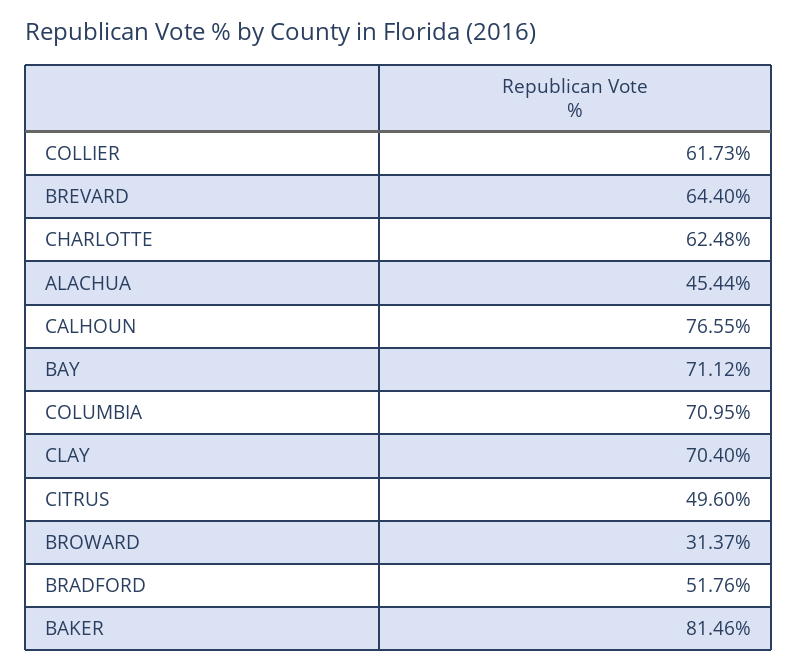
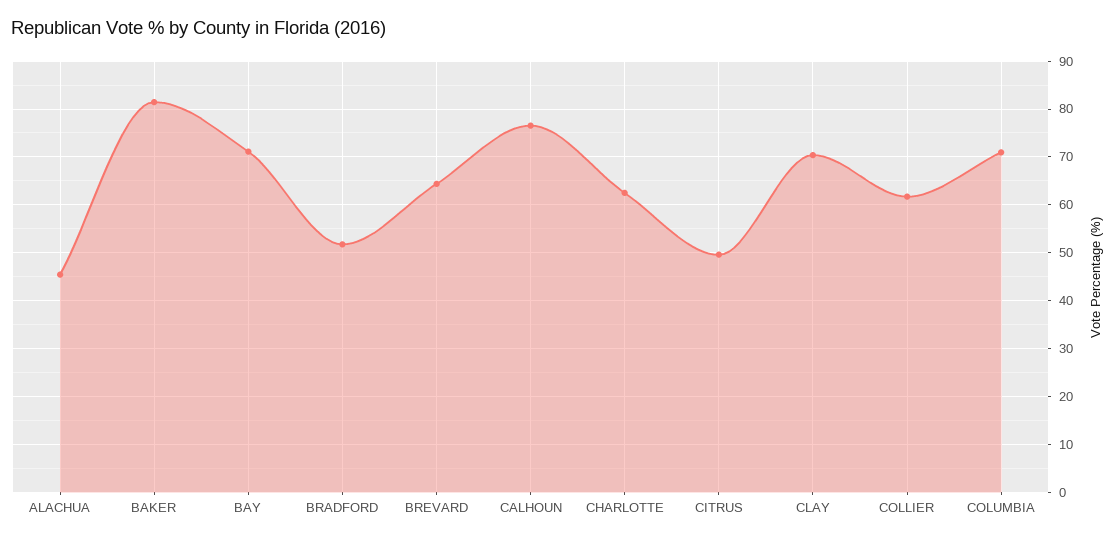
BROWARD: 31.37 -> none

